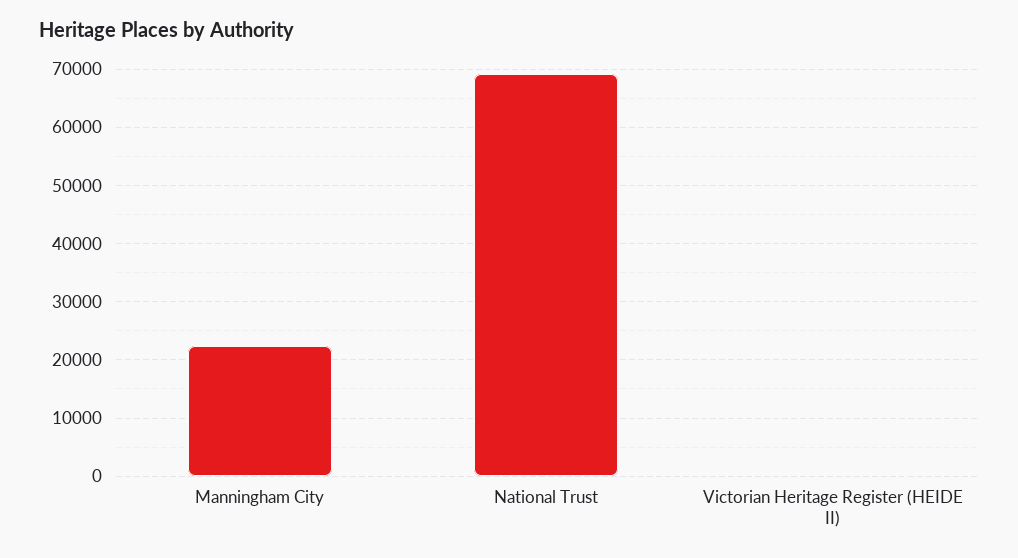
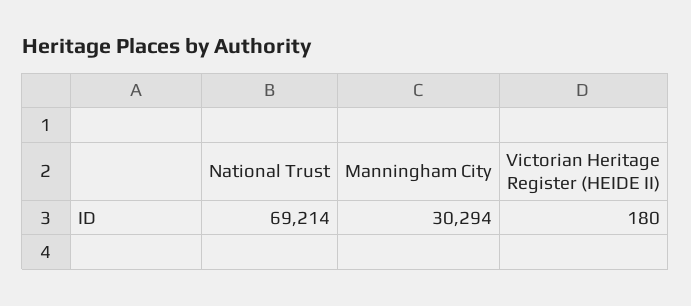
Manningham City: 22000 -> 30294

